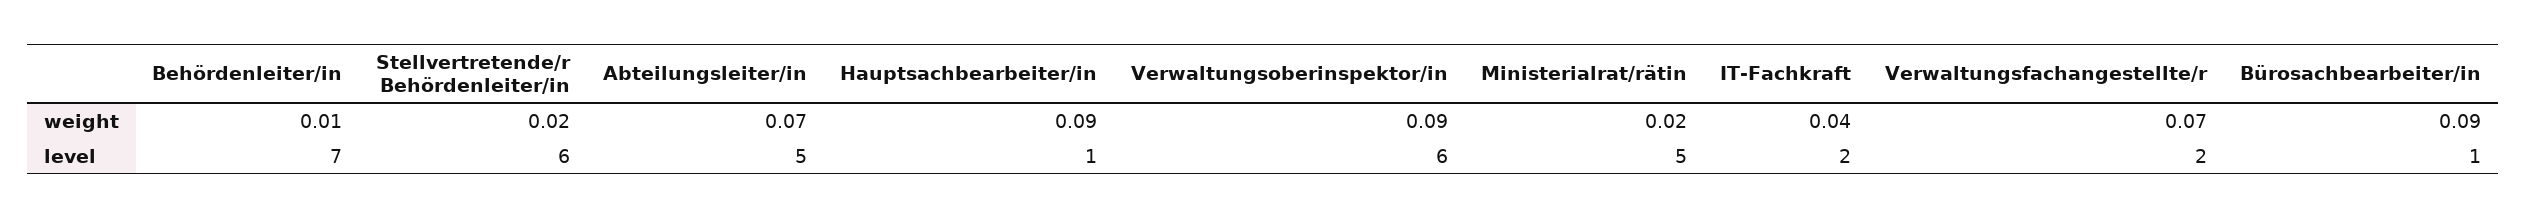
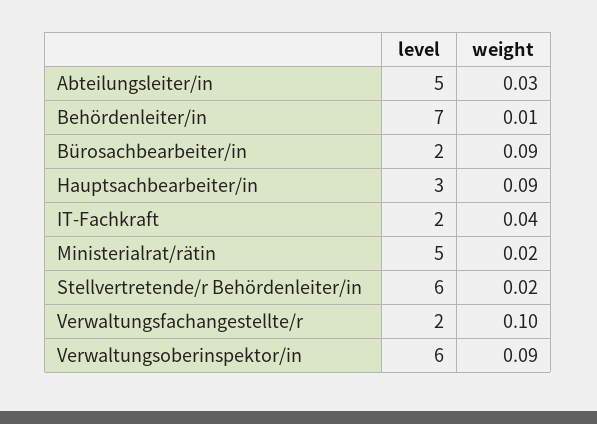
Abteilungsleiter/in, weight: 0.07 -> 0.03
Verwaltungsfachangestellte/r, weight: 0.07 -> 0.1
Hauptsachbearbeiter/in, level: 1 -> 3
Bürosachbearbeiter/in, level: 1 -> 2

